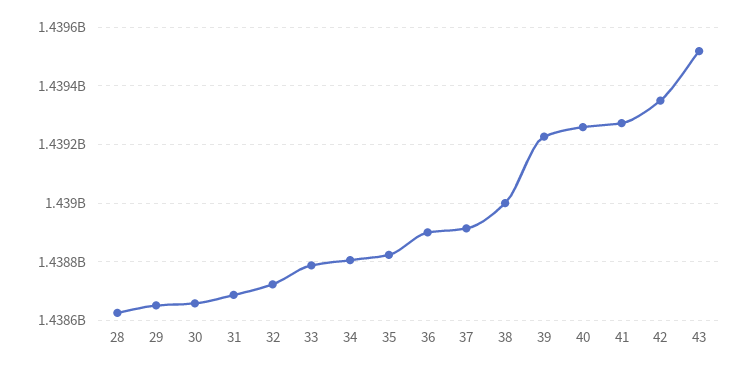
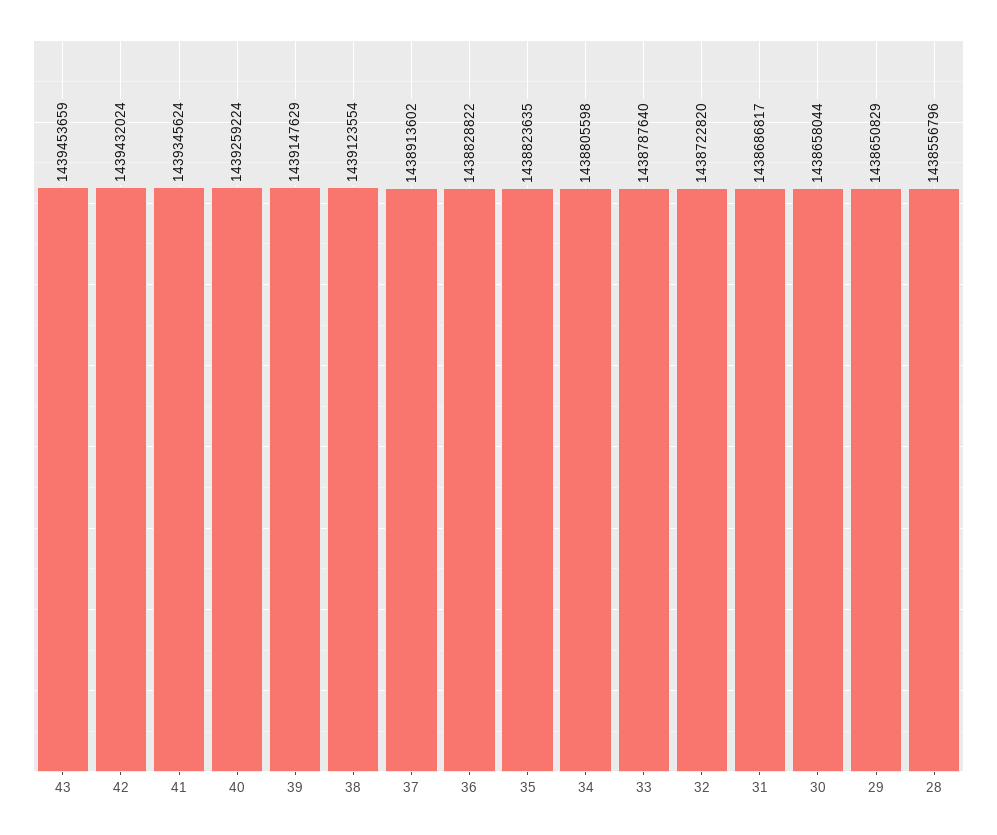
28: 1438625000 -> 1438556796
36: 1438900000 -> 1438828822
38: 1439000000 -> 1439123554
39: 1439225000 -> 1439147629
41: 1439275000 -> 1439345624
42: 1439350000 -> 1439432024
43: 1439525000 -> 1439453659

